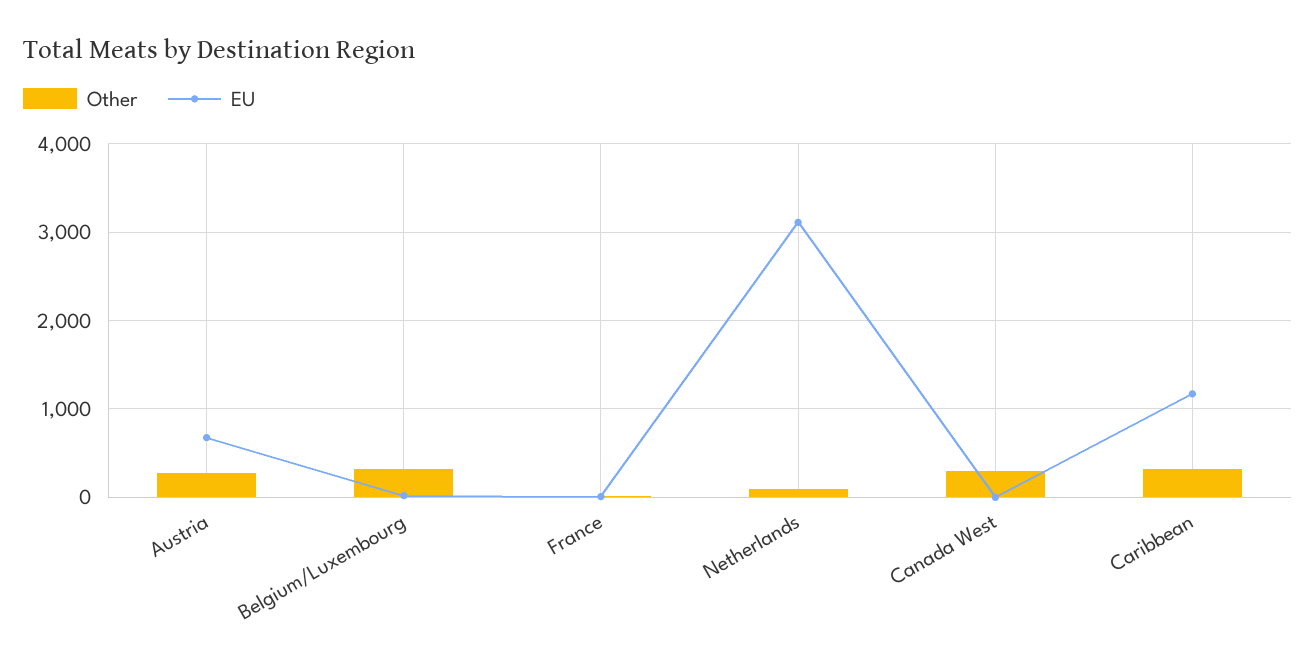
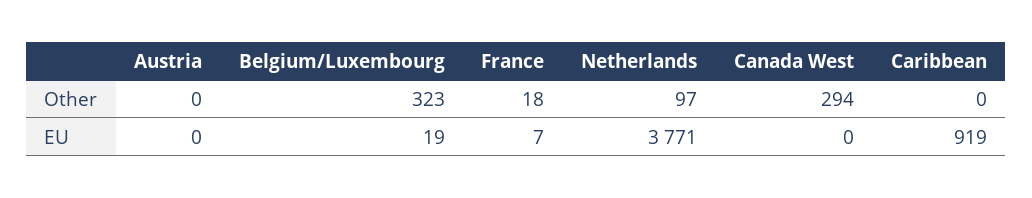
Other, Austria: 300 -> 0
EU, Austria: 700 -> 0
EU, Netherlands: 3100 -> 3771
Other, Caribbean: 300 -> 0
EU, Caribbean: 1200 -> 919

